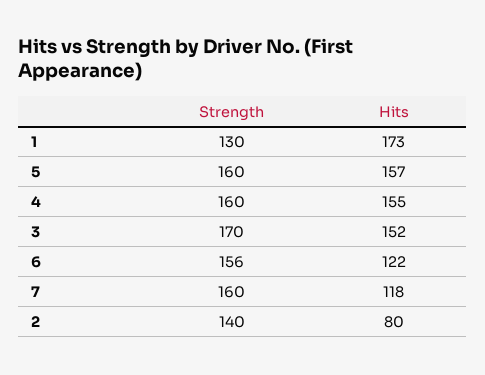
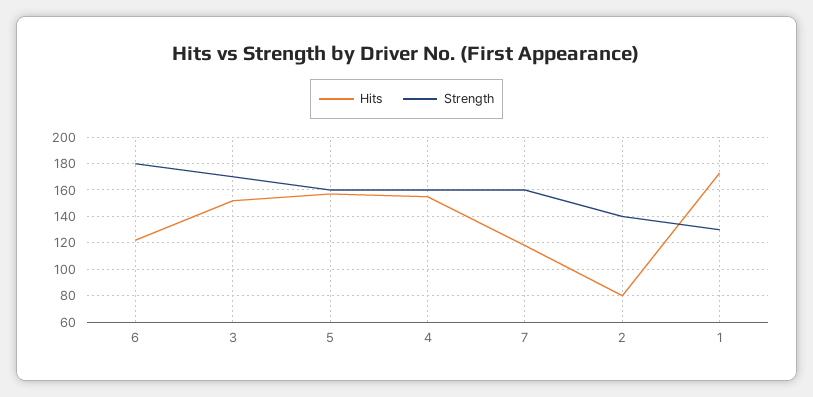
Strength, 6: 156 -> 180

